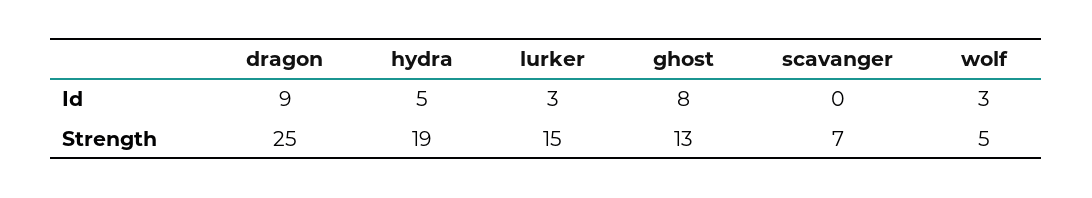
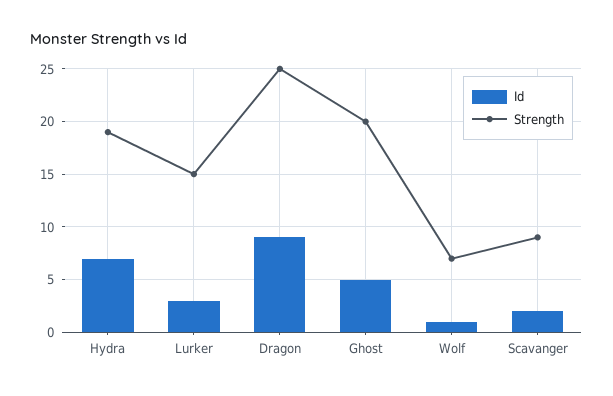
Id, hydra: 5 -> 7
Id, ghost: 8 -> 5
Id, scavanger: 0 -> 2
Id, wolf: 3 -> 1
Strength, ghost: 13 -> 20
Strength, scavanger: 7 -> 9
Strength, wolf: 5 -> 7

